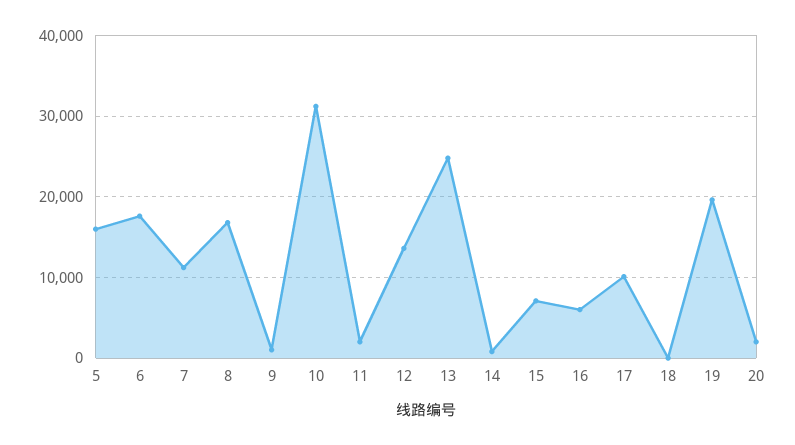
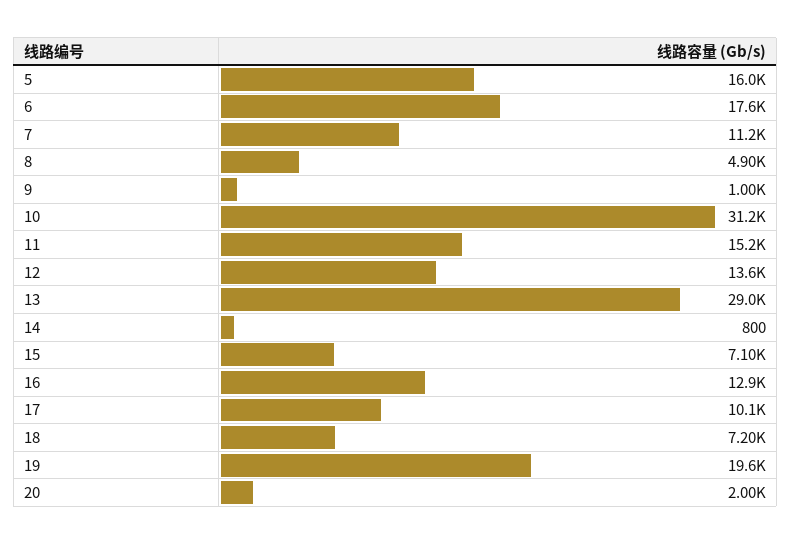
8: 17000 -> 4900
11: 2000 -> 15200
13: 25000 -> 29000
16: 6000 -> 12900
18: 0 -> 7200

